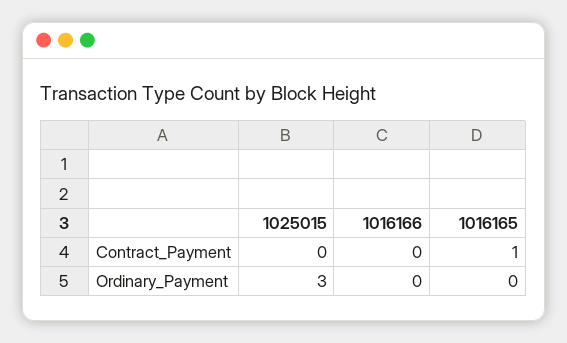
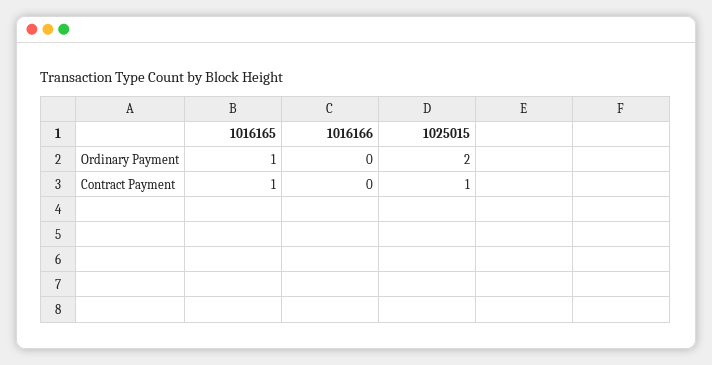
1025015, Contract_Payment: 0 -> 1
1025015, Ordinary_Payment: 3 -> 2
1016165, Ordinary_Payment: 0 -> 1

